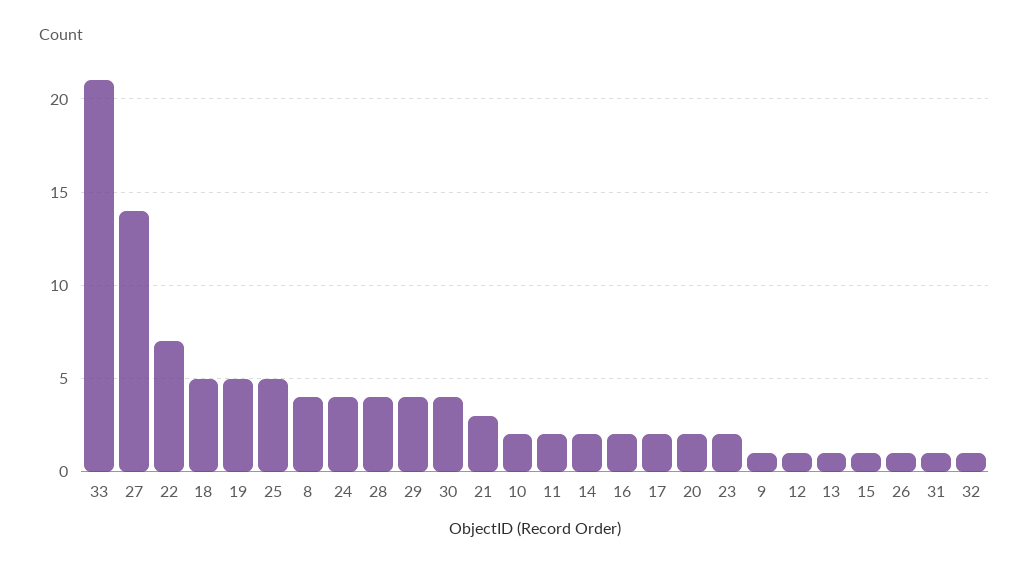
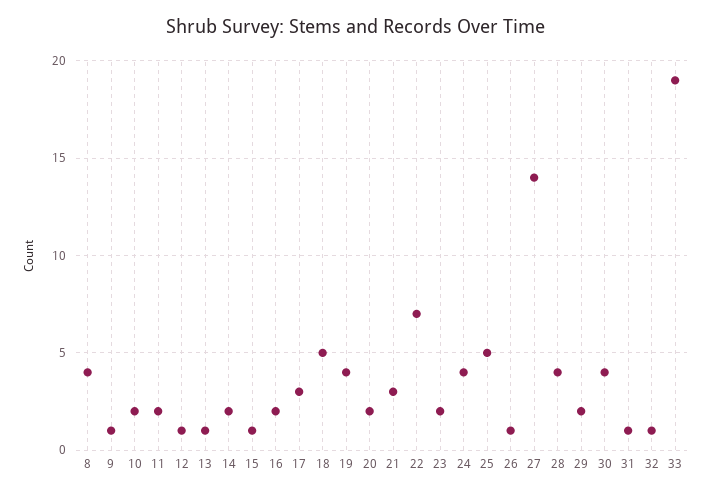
33: 21 -> 19
19: 5 -> 4
29: 4 -> 2
17: 2 -> 3

